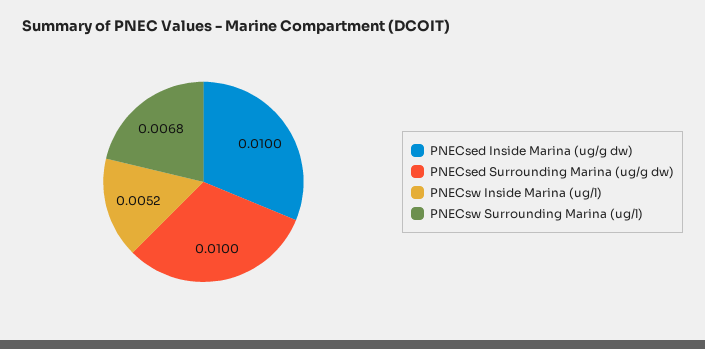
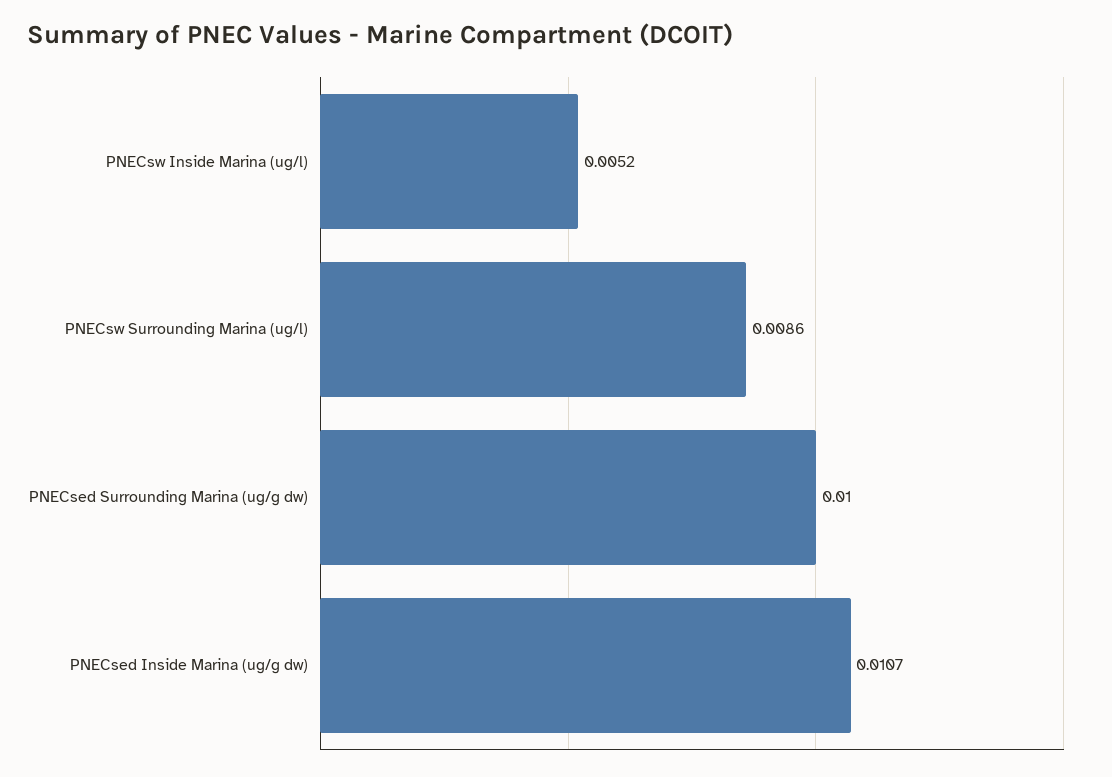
PNECsed Inside Marina (ug/g dw): 0.01 -> 0.0107
PNECsw Surrounding Marina (ug/l): 0.0068 -> 0.0086

